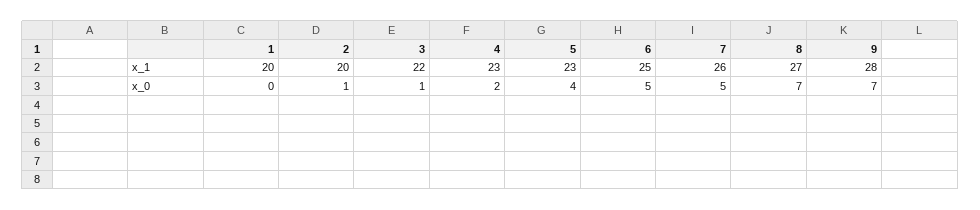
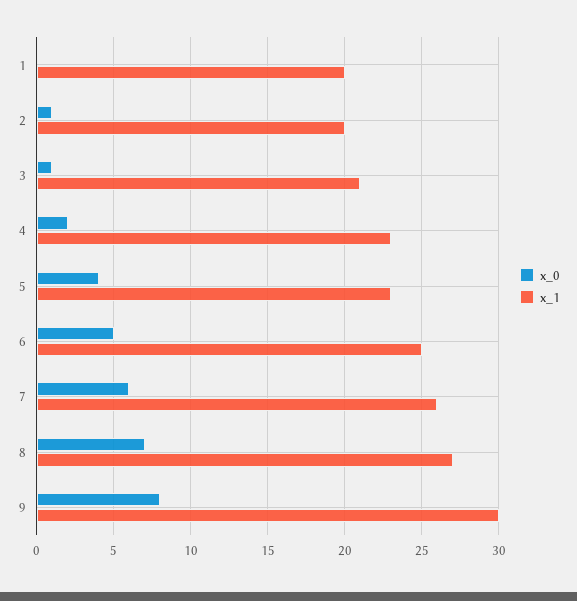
x_1, 3: 22 -> 21
x_1, 9: 28 -> 30
x_0, 7: 5 -> 6
x_0, 9: 7 -> 8

